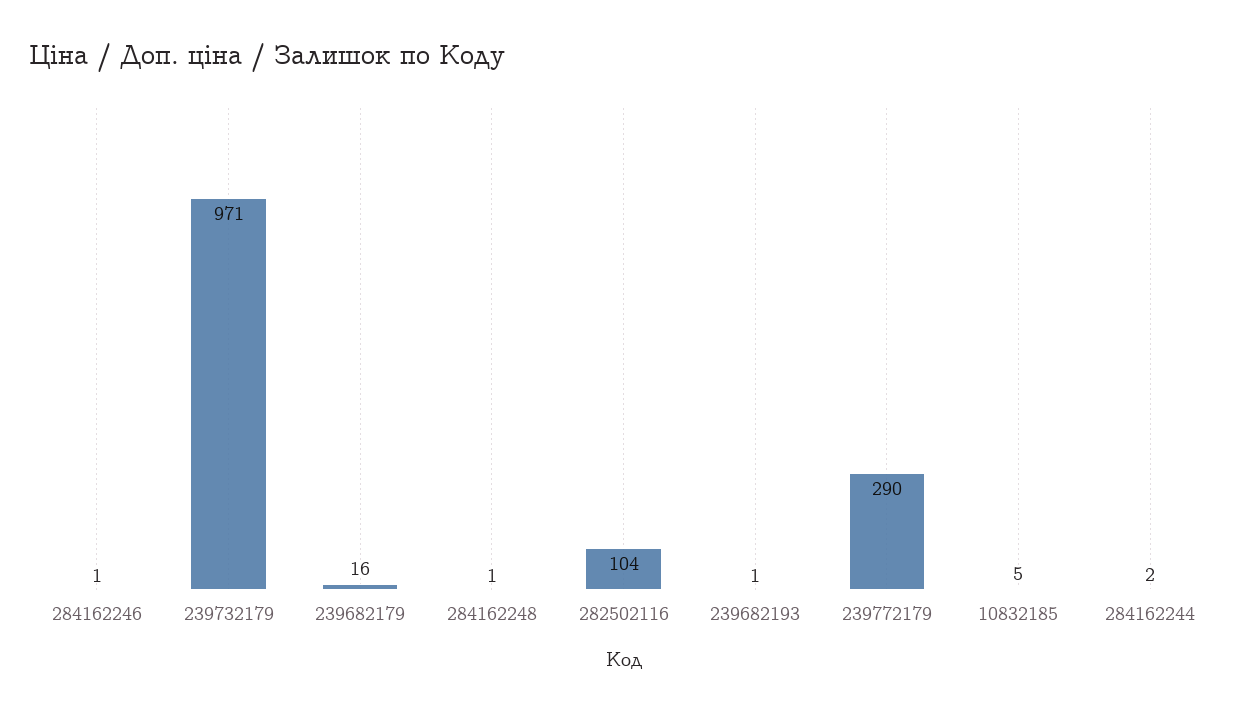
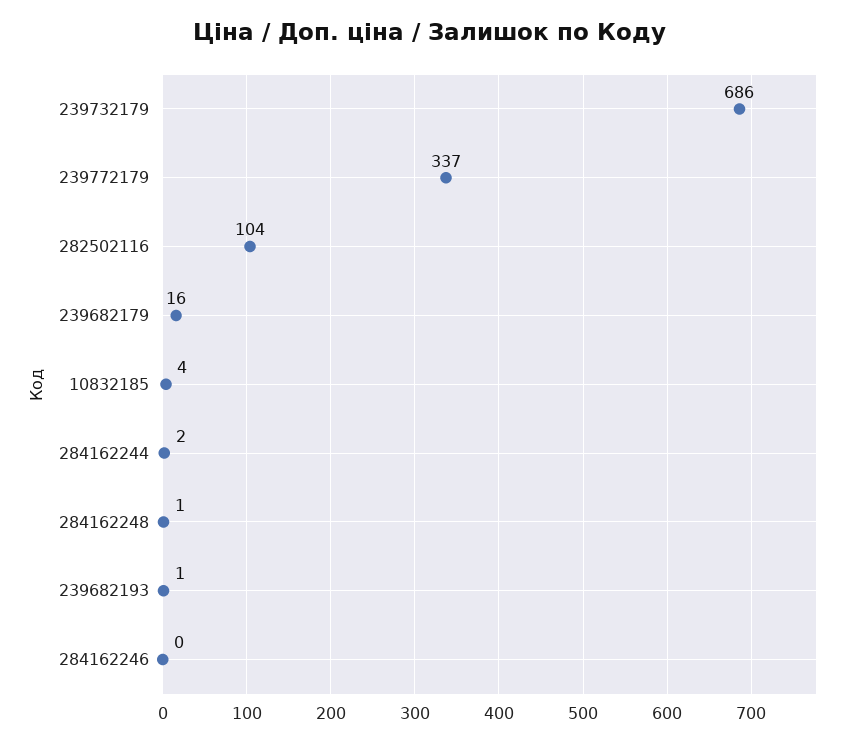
284162246: 1 -> 0
239732179: 971 -> 686
239772179: 290 -> 337
10832185: 5 -> 4

